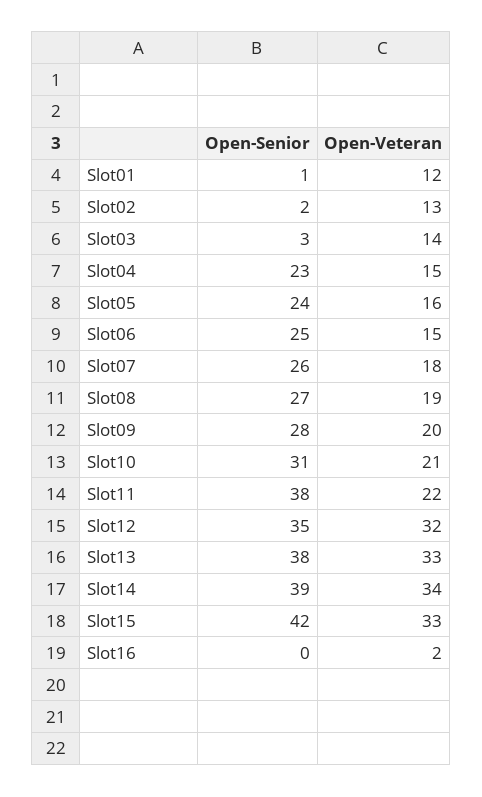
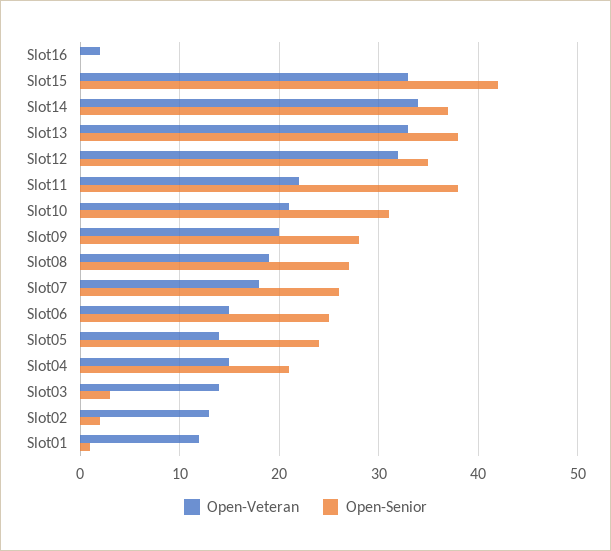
Open-Senior, Slot04: 23 -> 21
Open-Veteran, Slot05: 16 -> 14
Open-Senior, Slot14: 39 -> 37

